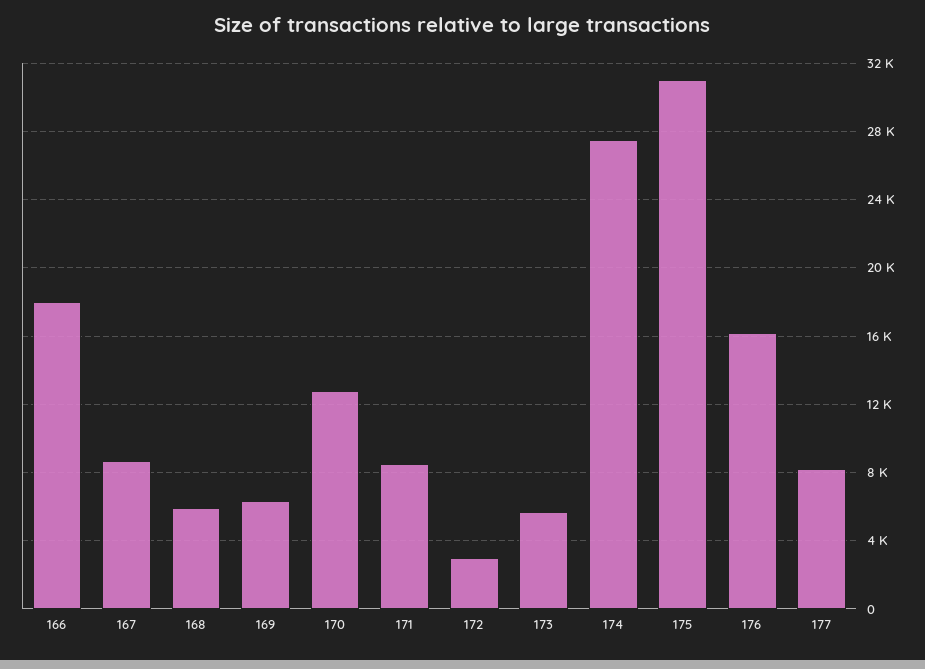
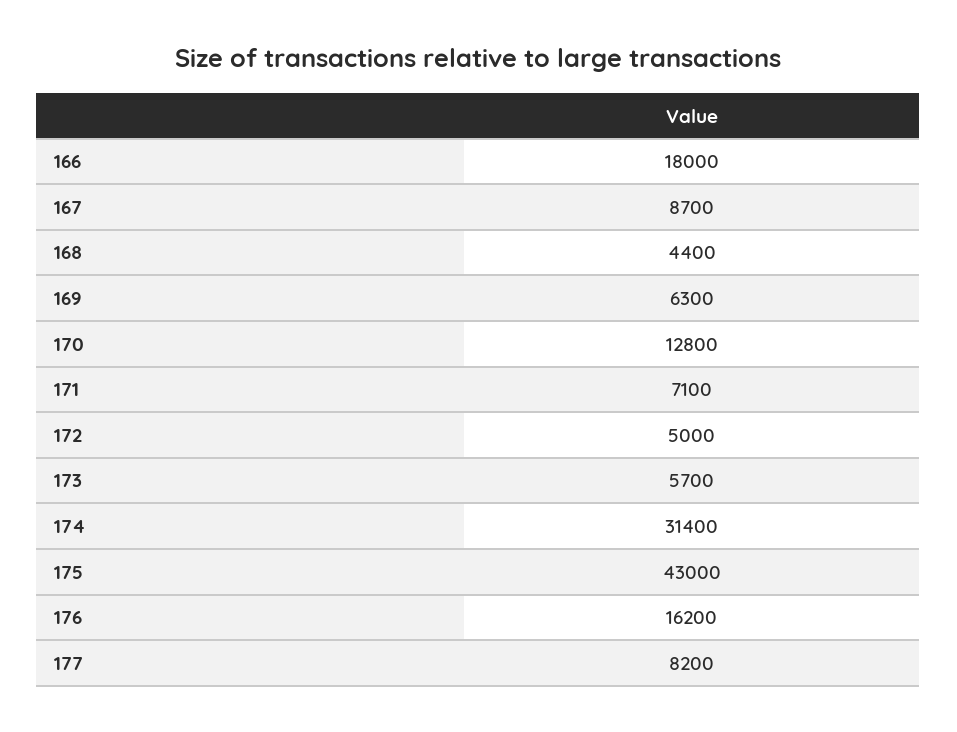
168: 6000 -> 4400
171: 8500 -> 7100
172: 3000 -> 5000
174: 27500 -> 31400
175: 31000 -> 43000

